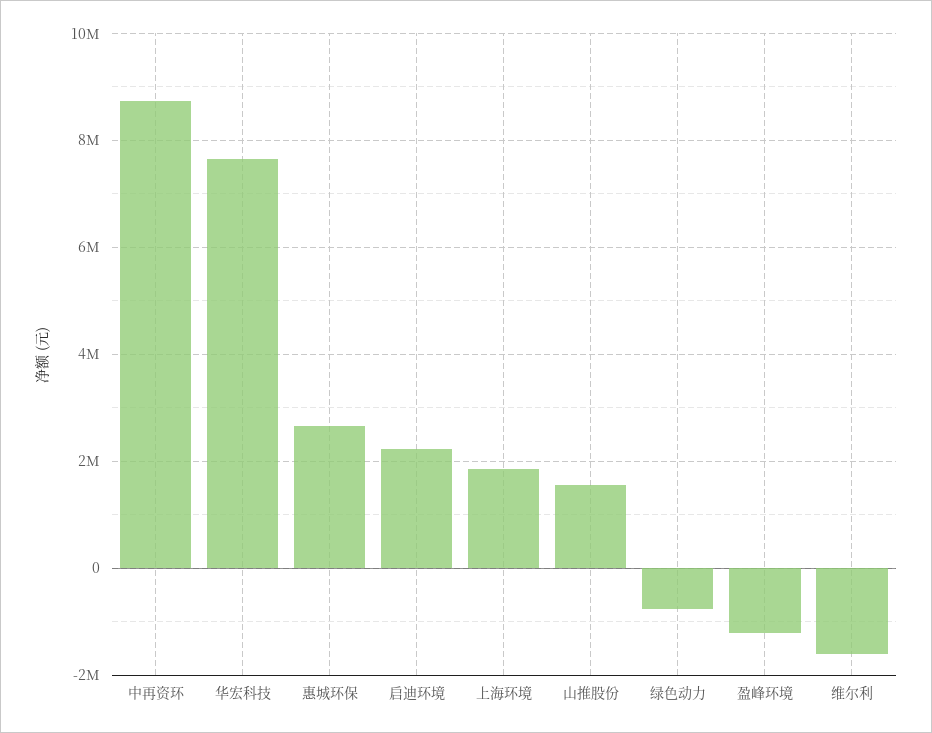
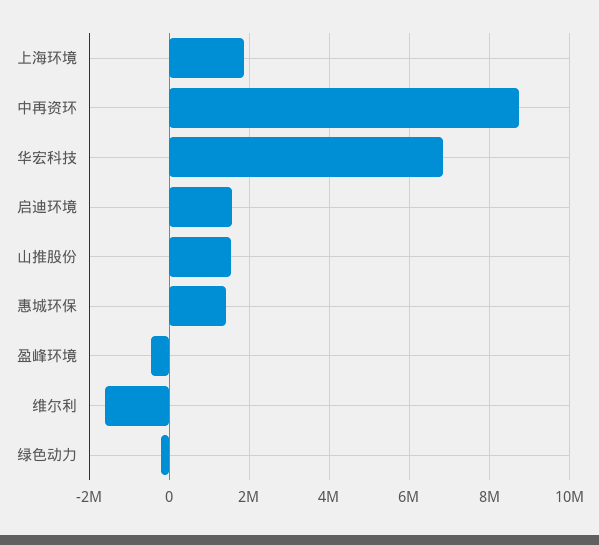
华宏科技: 7600000 -> 6800000
惠城环保: 2600000 -> 1400000
启迪环境: 2200000 -> 1600000
绿色动力: -800000 -> -200000
盈峰环境: -1200000 -> -400000

